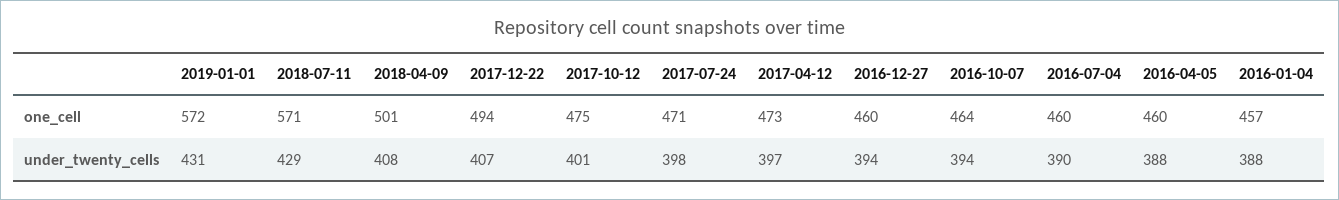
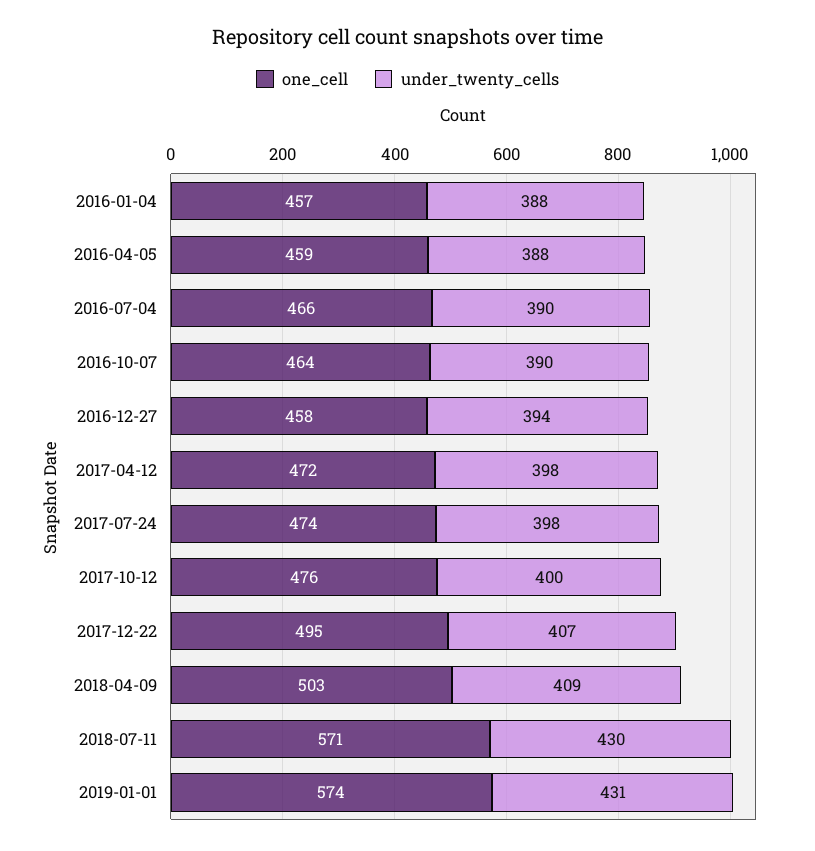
one_cell, 2019-01-01: 572 -> 574
one_cell, 2018-04-09: 501 -> 503
one_cell, 2017-12-22: 494 -> 495
one_cell, 2017-10-12: 475 -> 476
one_cell, 2017-07-24: 471 -> 474
one_cell, 2017-04-12: 473 -> 472
one_cell, 2016-12-27: 460 -> 458
one_cell, 2016-07-04: 460 -> 466
one_cell, 2016-04-05: 460 -> 459
under_twenty_cells, 2018-07-11: 429 -> 430
under_twenty_cells, 2018-04-09: 408 -> 409
under_twenty_cells, 2017-10-12: 401 -> 400
under_twenty_cells, 2017-04-12: 397 -> 398
under_twenty_cells, 2016-10-07: 394 -> 390

